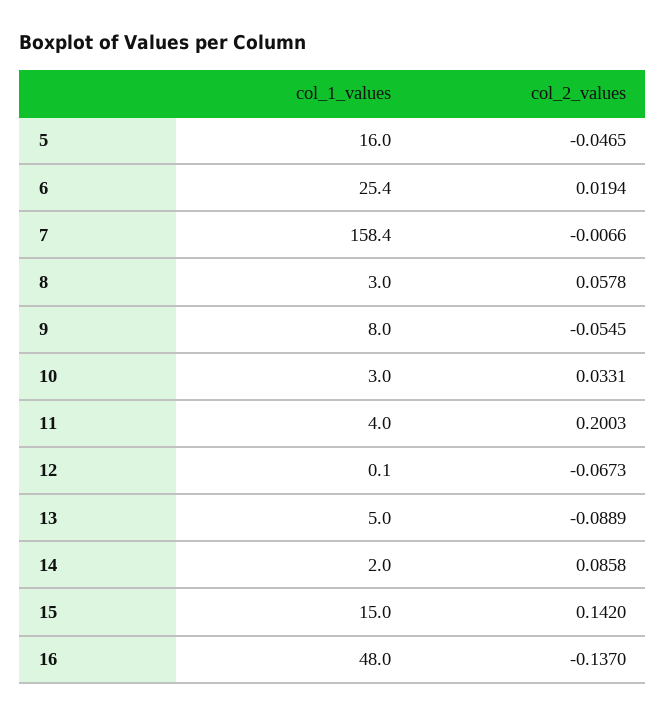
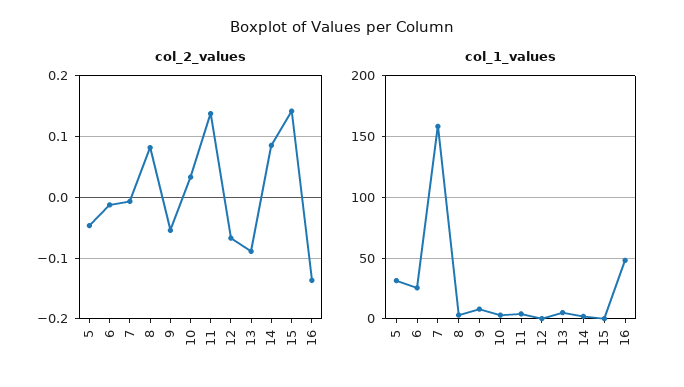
col_1_values, 5: 16 -> 30
col_2_values, 6: 0.0194 -> -0.01
col_2_values, 8: 0.0578 -> 0.08
col_2_values, 11: 0.2003 -> 0.14
col_1_values, 15: 15 -> 0

